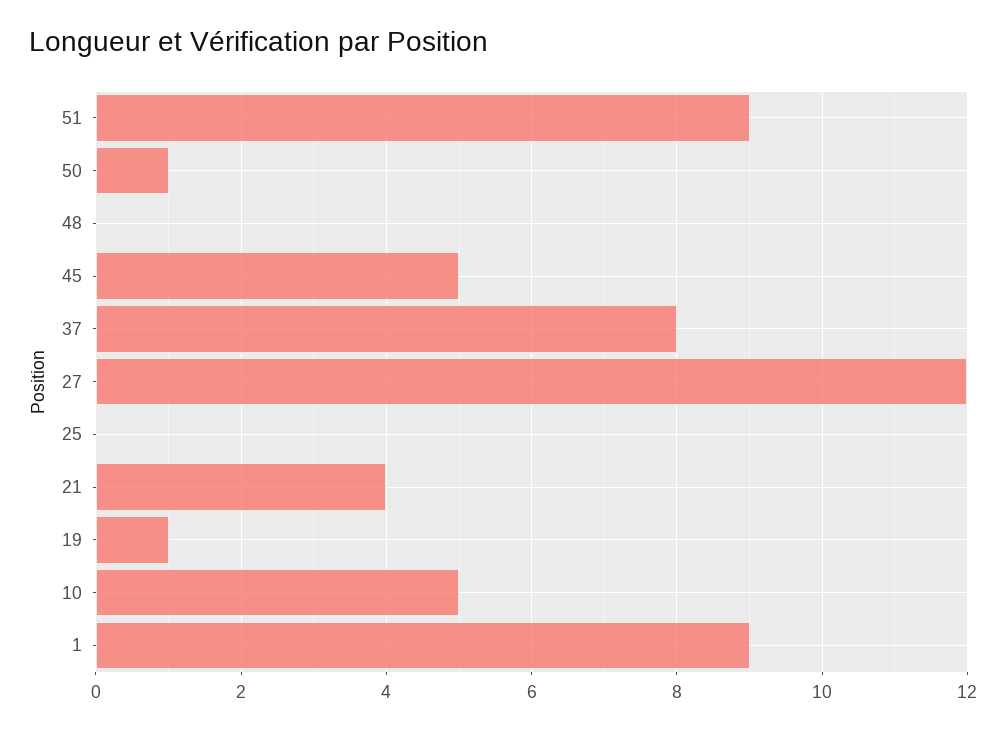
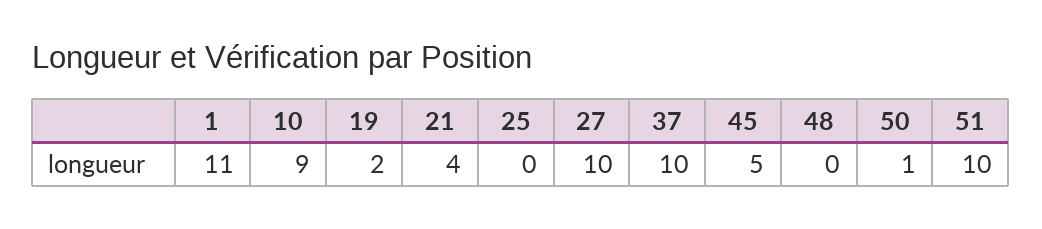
51: 9 -> 10
37: 8 -> 10
27: 12 -> 10
19: 1 -> 2
10: 5 -> 9
1: 9 -> 11

